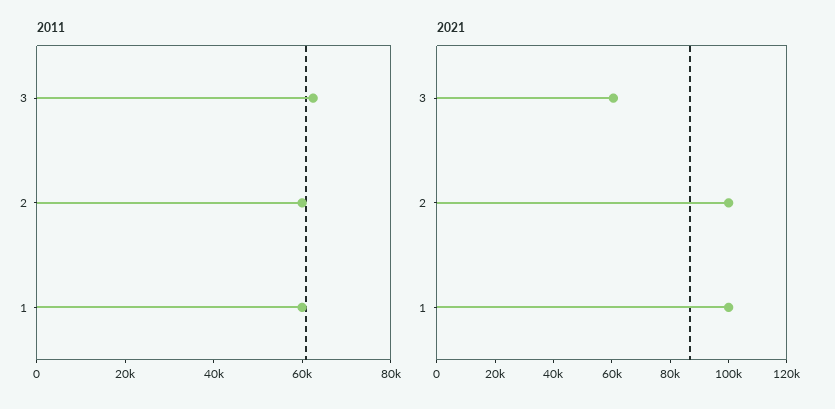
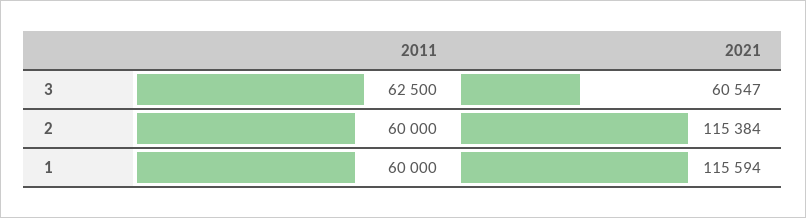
2021, 2: 100000 -> 115384
2021, 1: 100000 -> 115594

